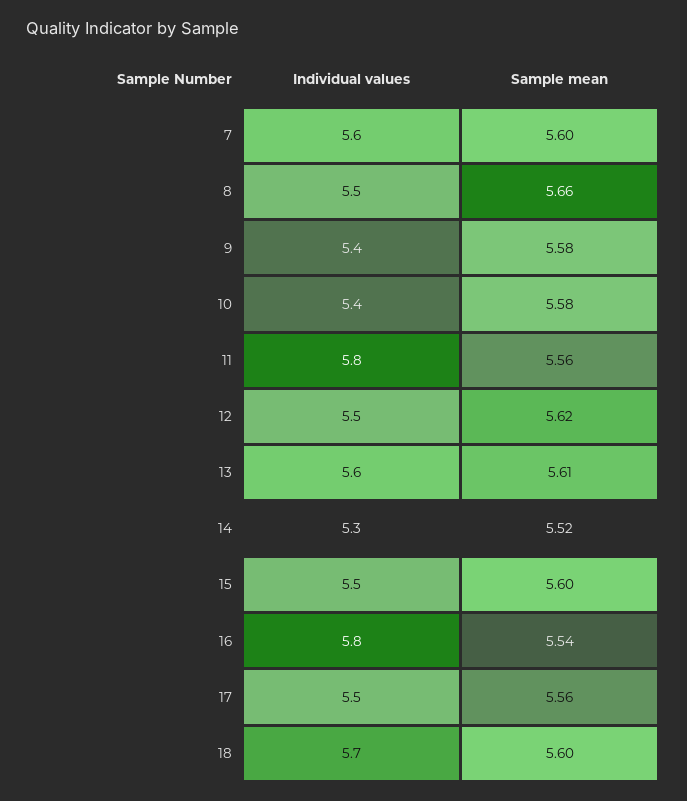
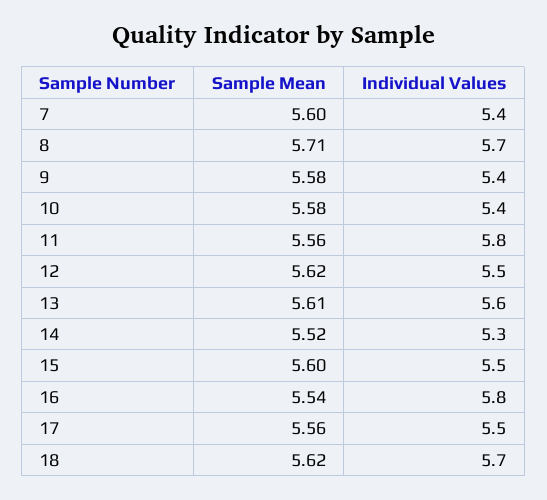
Individual values, 7: 5.6 -> 5.4
Individual values, 8: 5.5 -> 5.7
Sample mean, 8: 5.66 -> 5.71
Sample mean, 18: 5.6 -> 5.62

